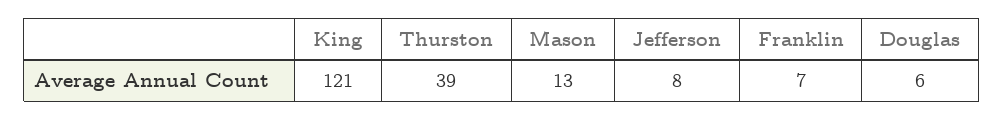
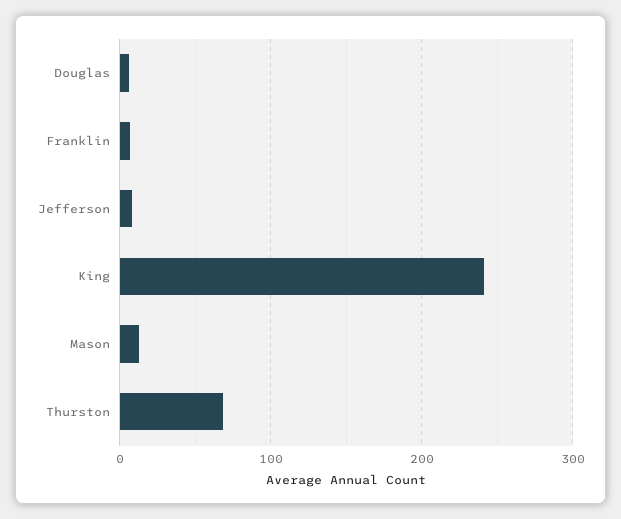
King: 121 -> 240
Thurston: 39 -> 70

